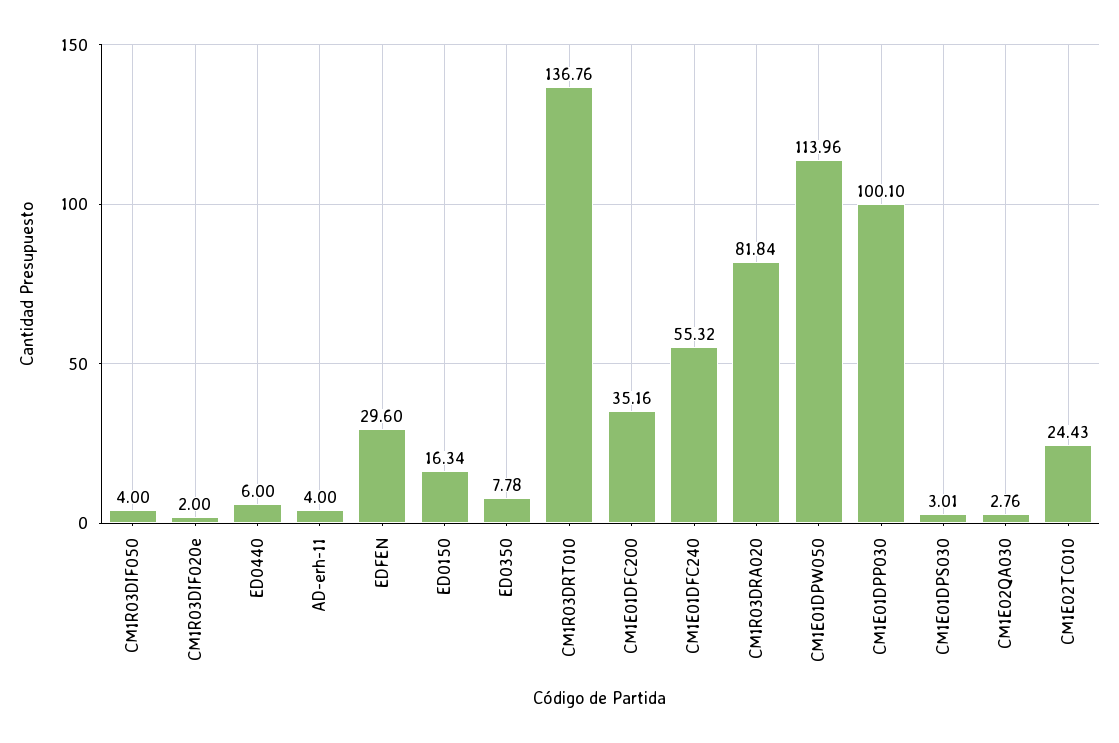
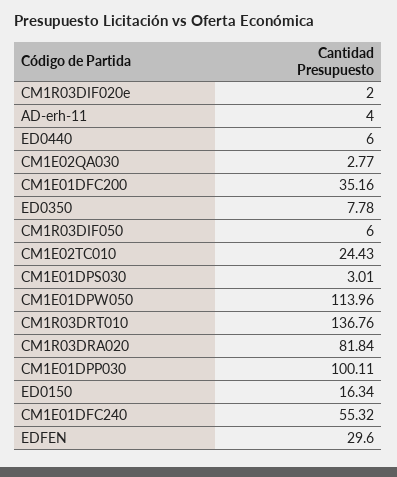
CM1R03DIF050: 4 -> 6
CM1E01DPP030: 100.1 -> 100.11
CM1E02QA030: 2.76 -> 2.77

